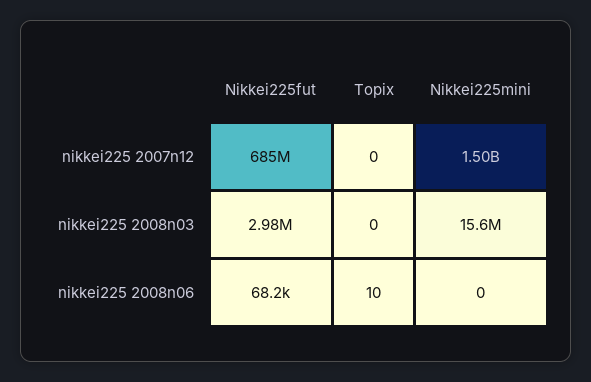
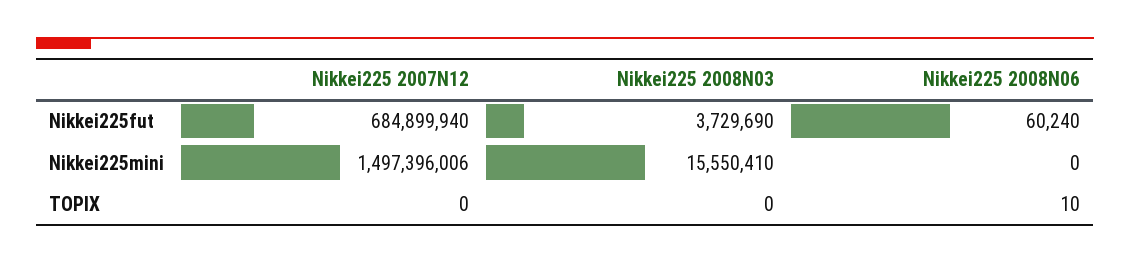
Nikkei225fut, nikkei225 2008n03: 2980000 -> 3729690
Nikkei225fut, nikkei225 2008n06: 68200 -> 60240

